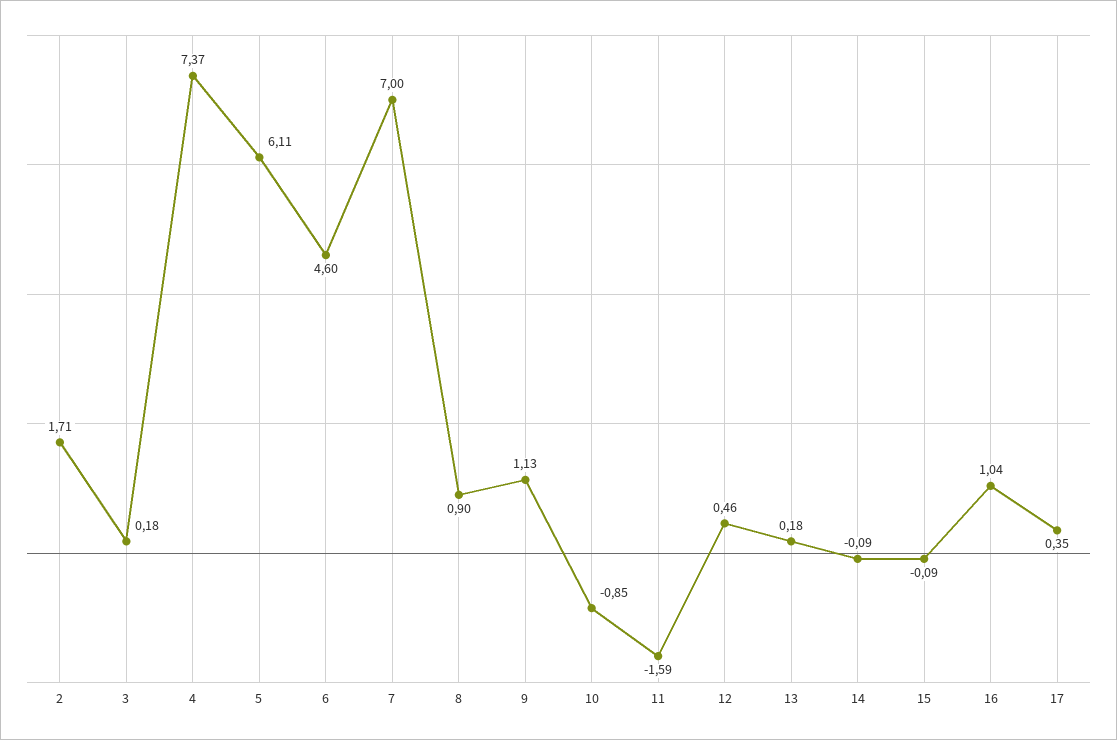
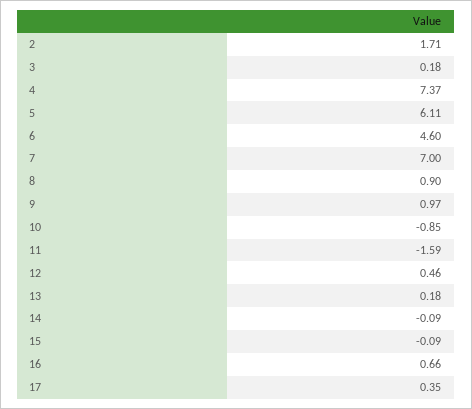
9: 1.13 -> 0.97
16: 1.04 -> 0.66

